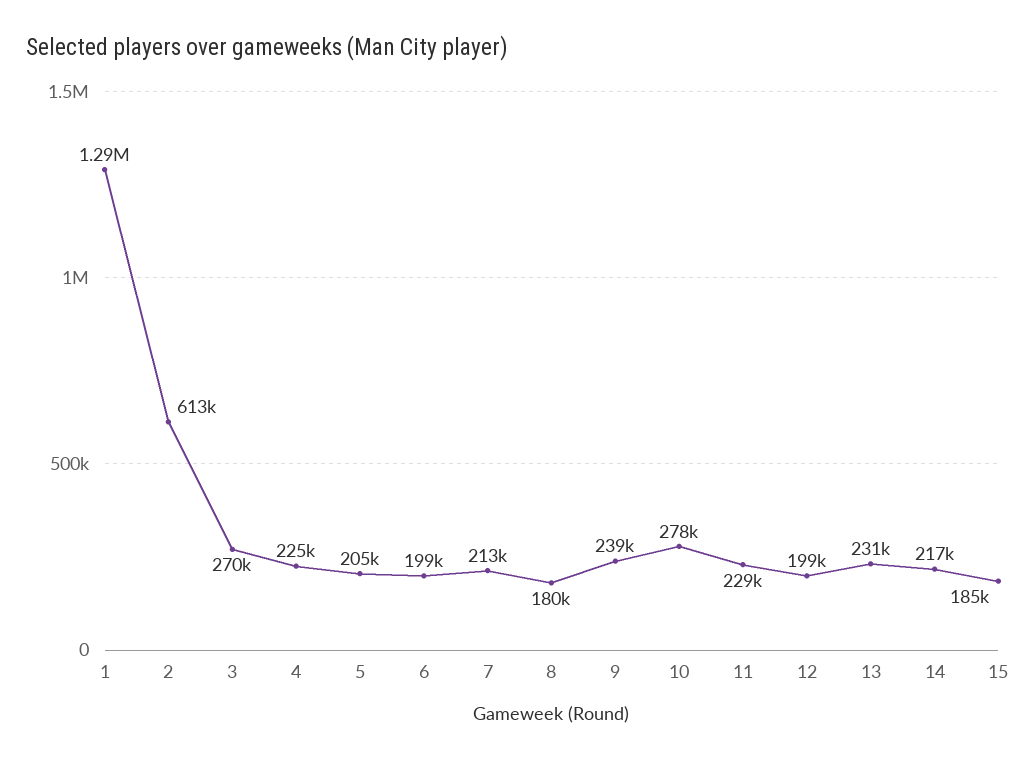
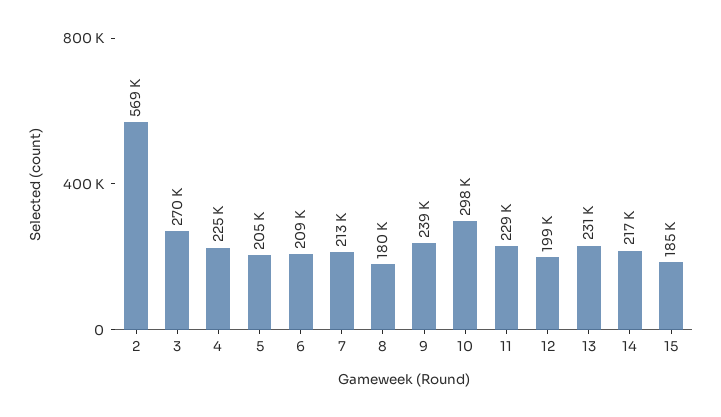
1: 1290000 -> none
2: 613000 -> 569000
6: 199000 -> 209000
10: 278000 -> 298000

